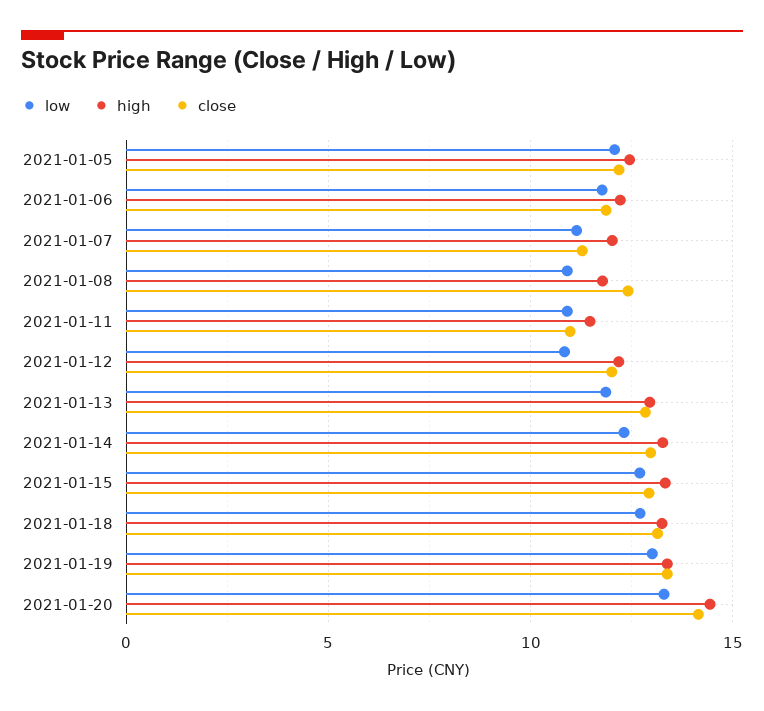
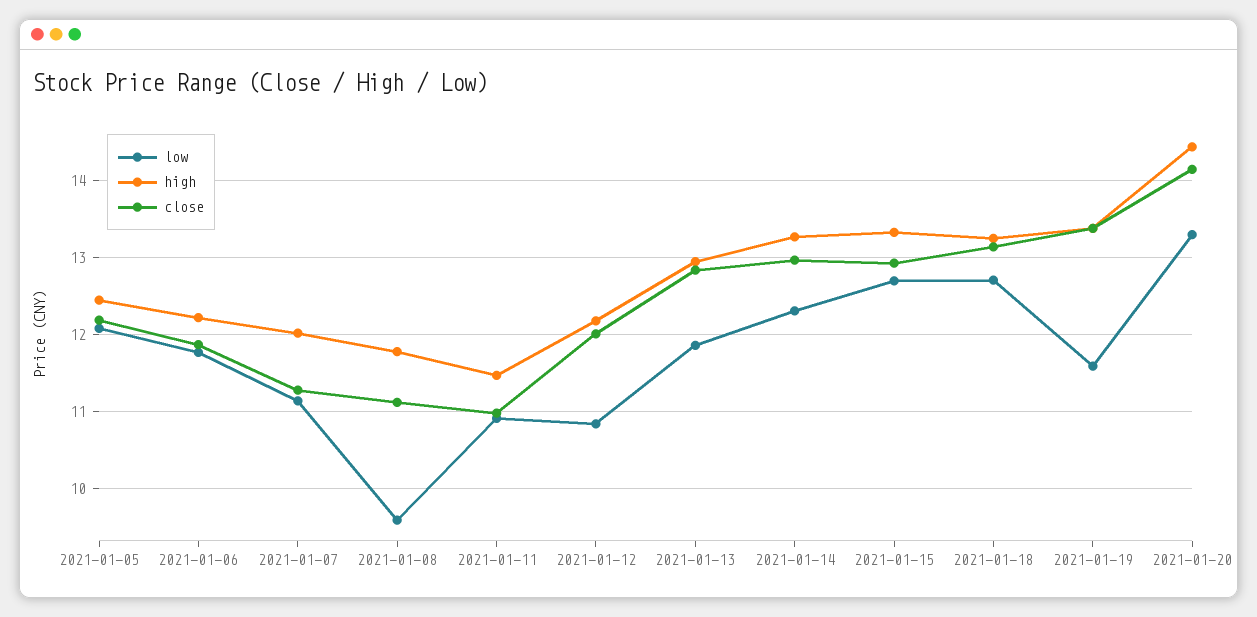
low, 2021-01-08: 11 -> 9.6
close, 2021-01-08: 12.5 -> 11.1
low, 2021-01-19: 13 -> 11.6

